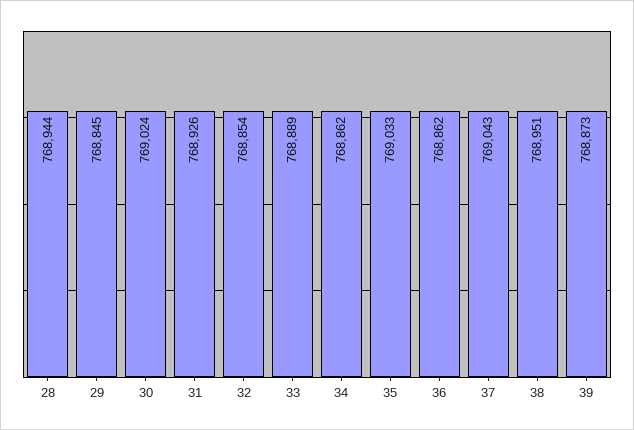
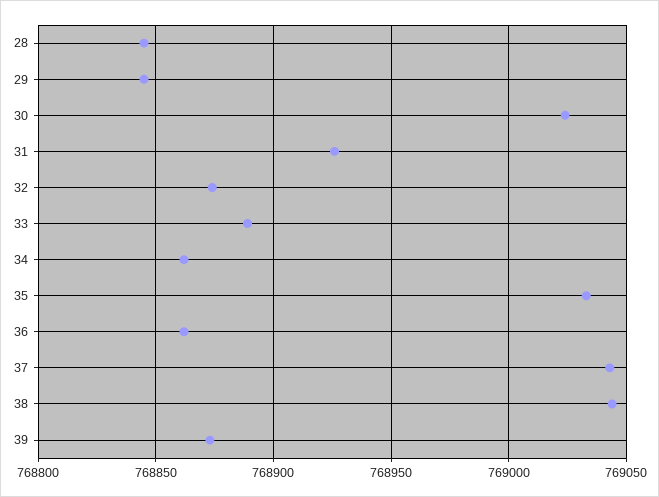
28: 768944 -> 768845
32: 768854 -> 768875
38: 768951 -> 769045

